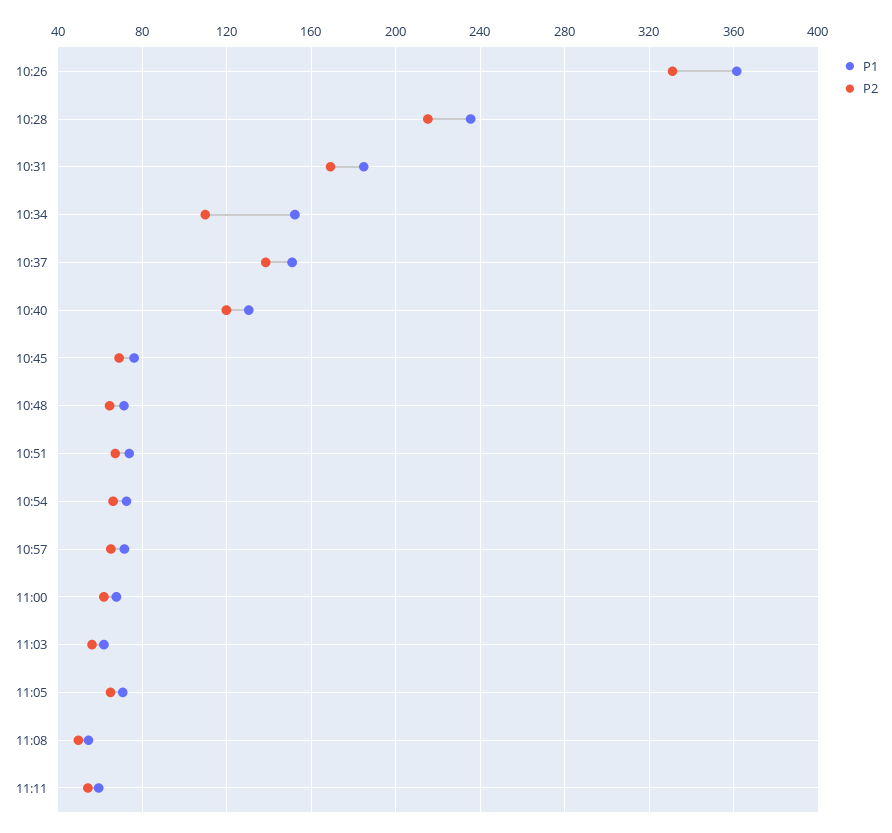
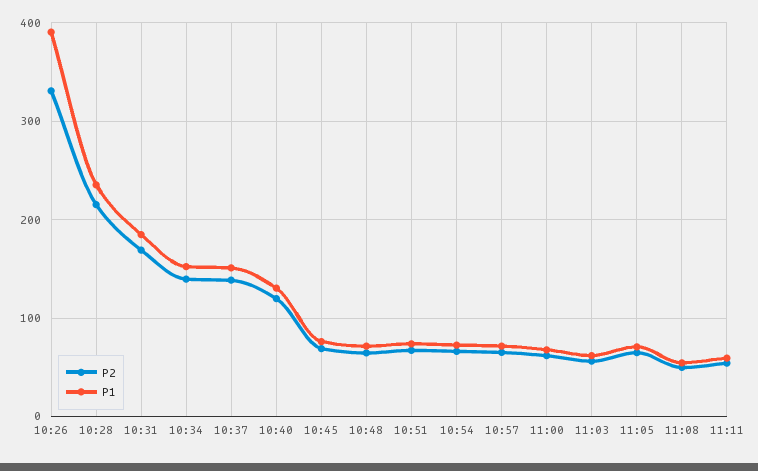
P1, 10:26: 360 -> 390
P2, 10:34: 110 -> 140

